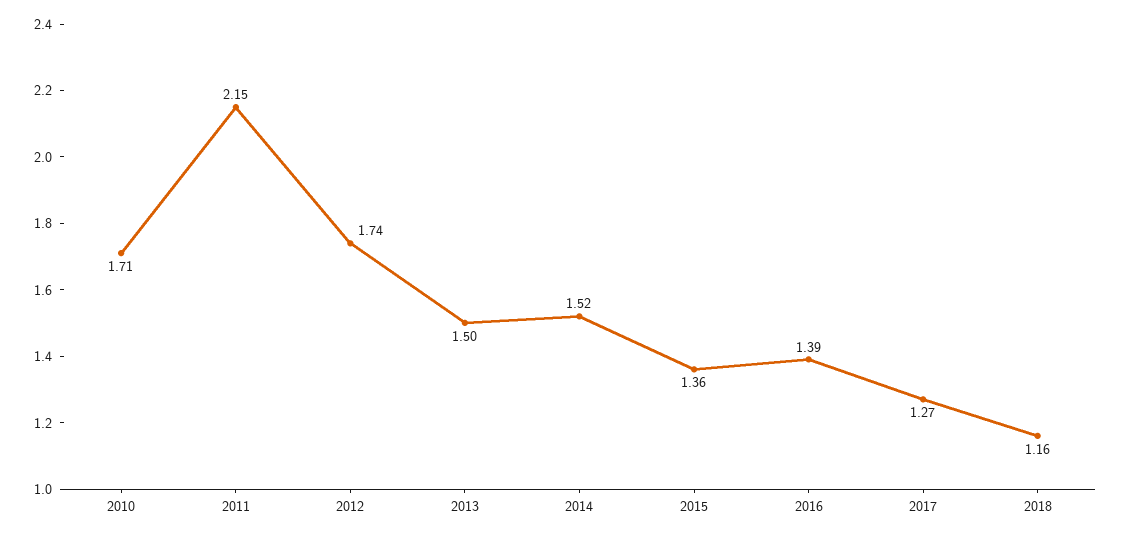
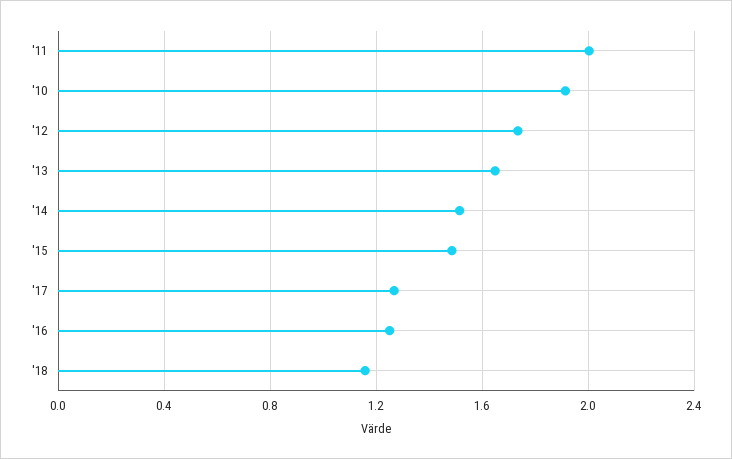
2010: 1.71 -> 1.9
2011: 2.15 -> 2
2013: 1.5 -> 1.65
2015: 1.36 -> 1.5
2016: 1.39 -> 1.25

